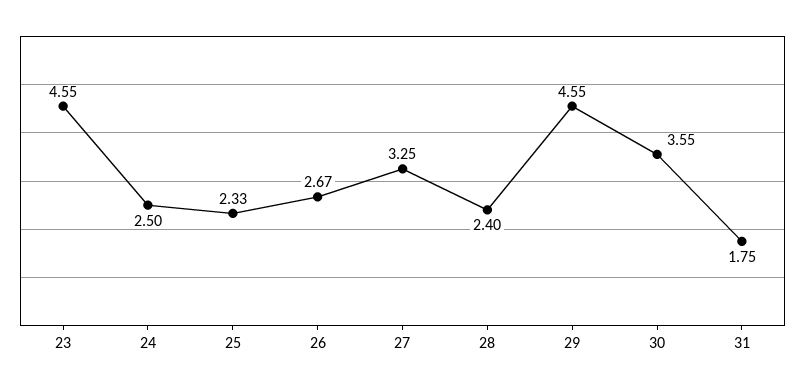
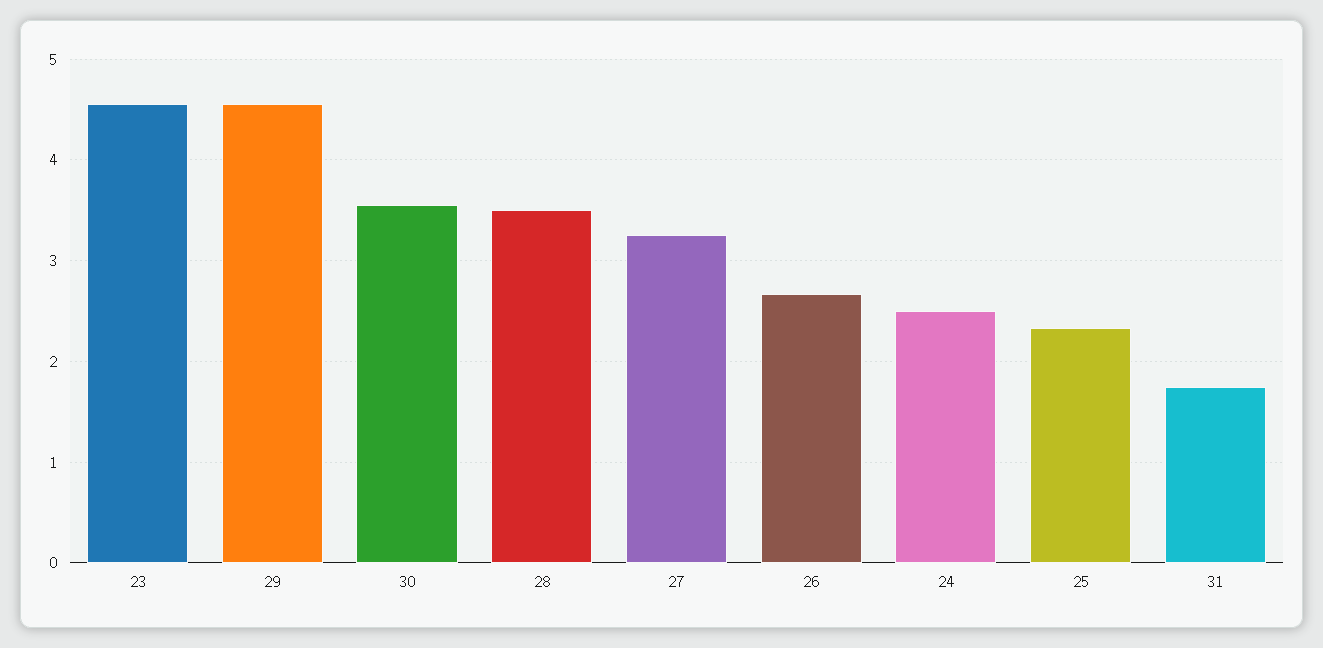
28: 2.4 -> 3.5

